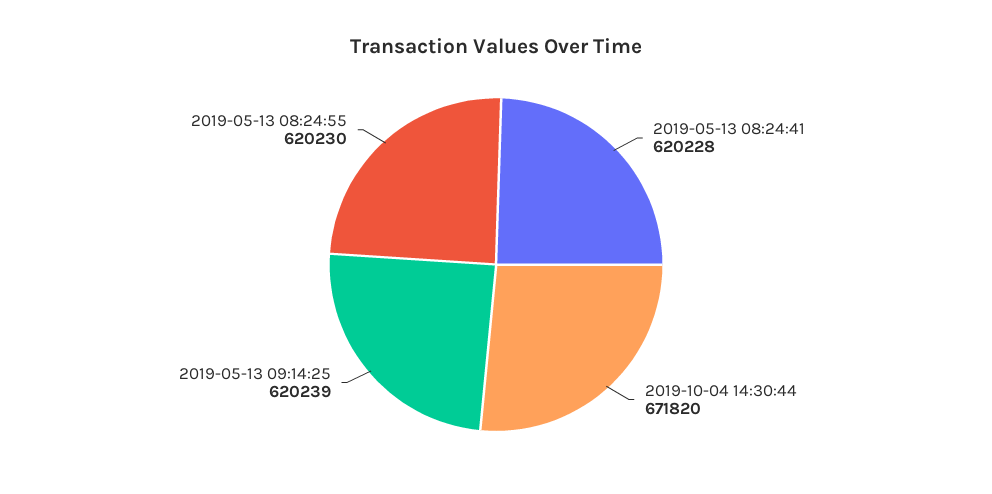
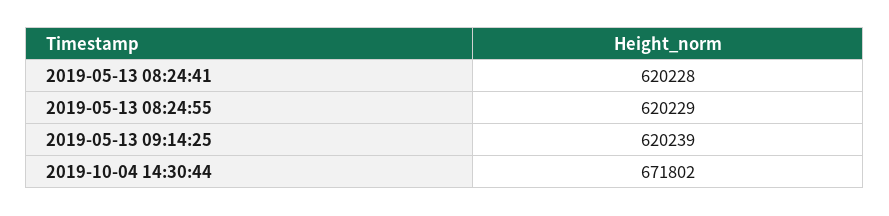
2019-10-04 14:30:44: 671820 -> 671802
2019-05-13 08:24:55: 620230 -> 620229

